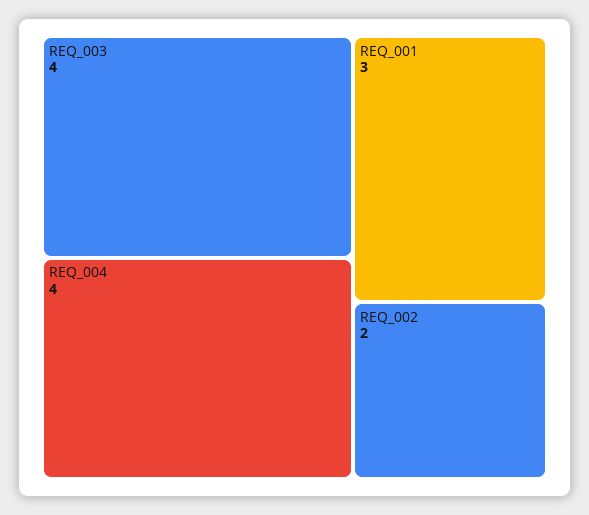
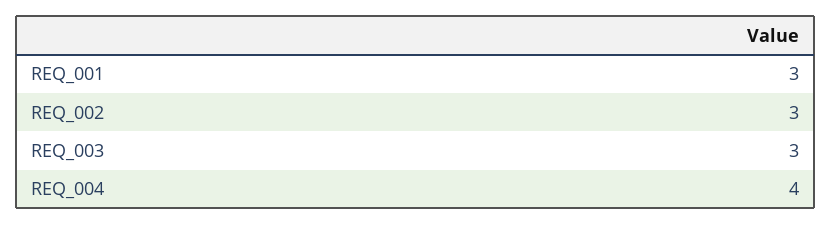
REQ_003: 4 -> 3
REQ_002: 2 -> 3

